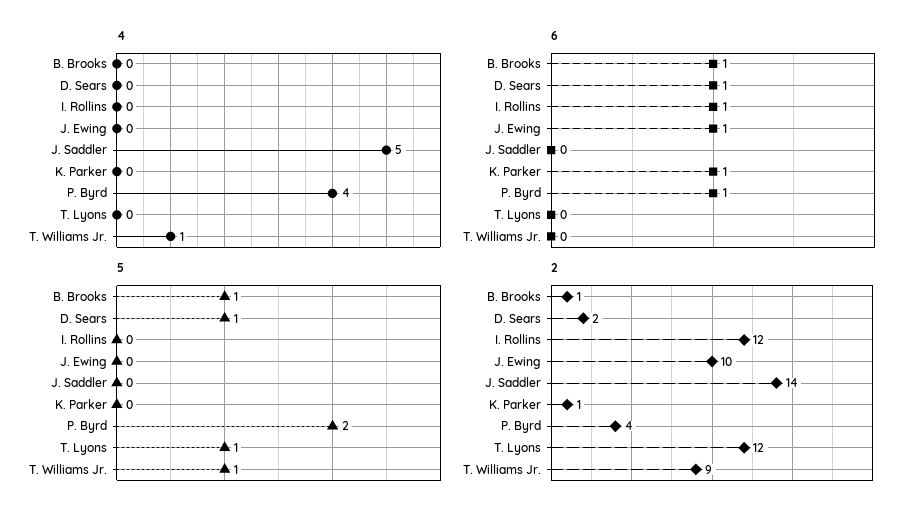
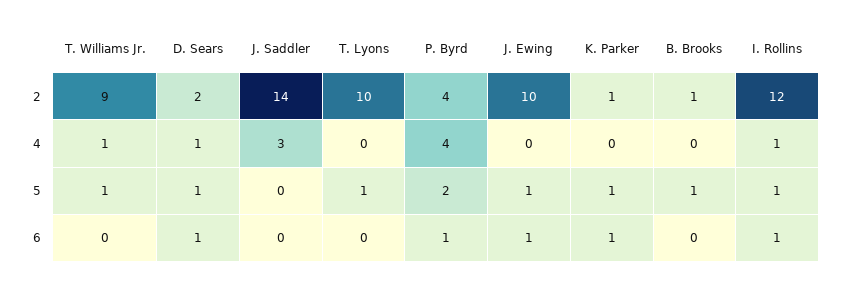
4, D. Sears: 0 -> 1
4, I. Rollins: 0 -> 1
4, J. Saddler: 5 -> 3
6, B. Brooks: 1 -> 0
5, I. Rollins: 0 -> 1
5, J. Ewing: 0 -> 1
5, K. Parker: 0 -> 1
2, T. Lyons: 12 -> 10

